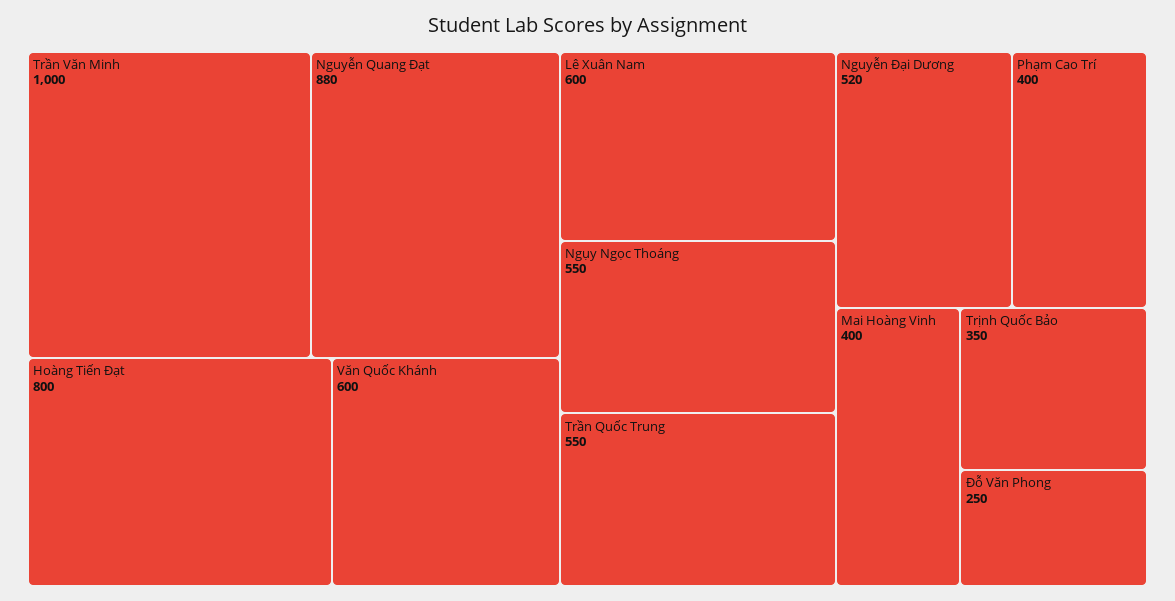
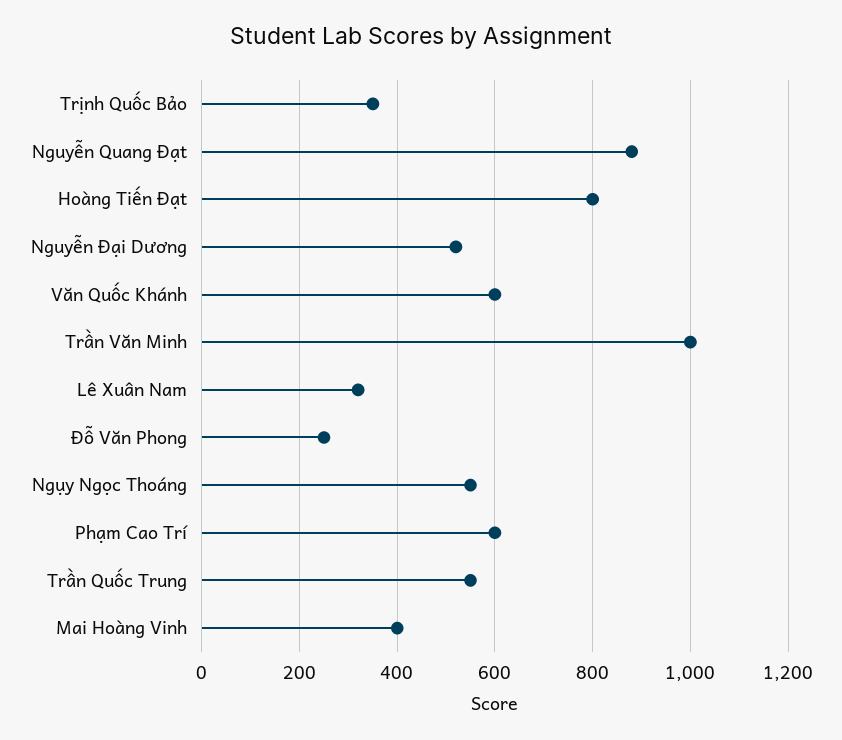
Lê Xuân Nam: 600 -> 320
Phạm Cao Trí: 400 -> 600

